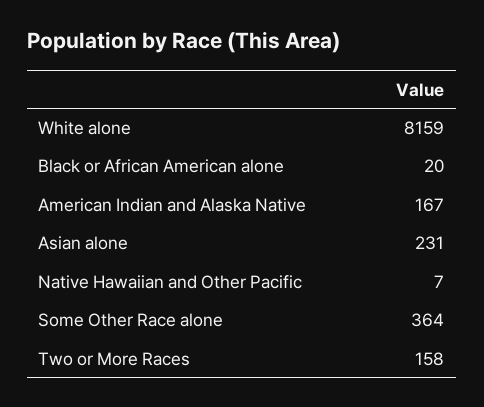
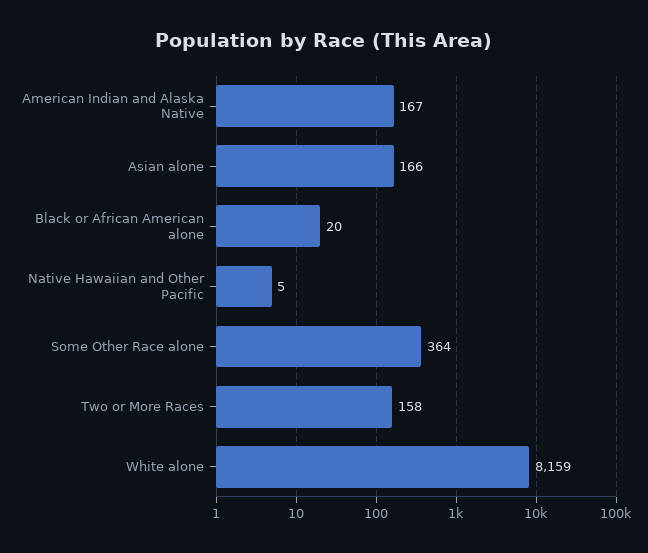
Asian alone: 231 -> 166
Native Hawaiian and Other Pacific: 7 -> 5

